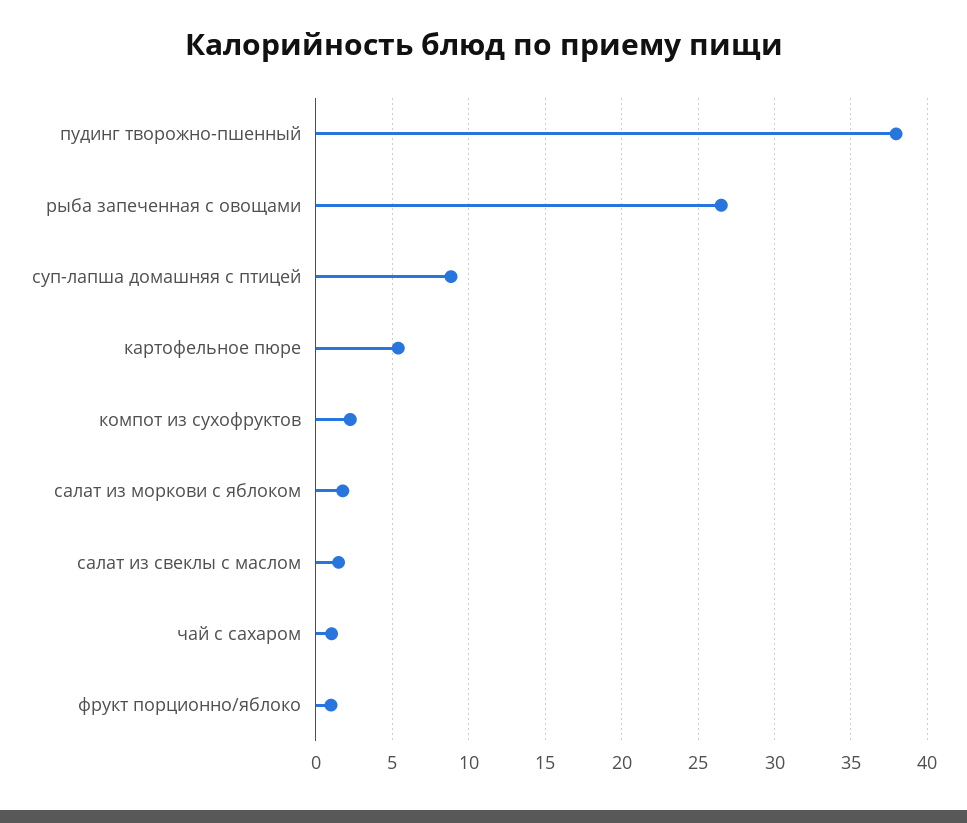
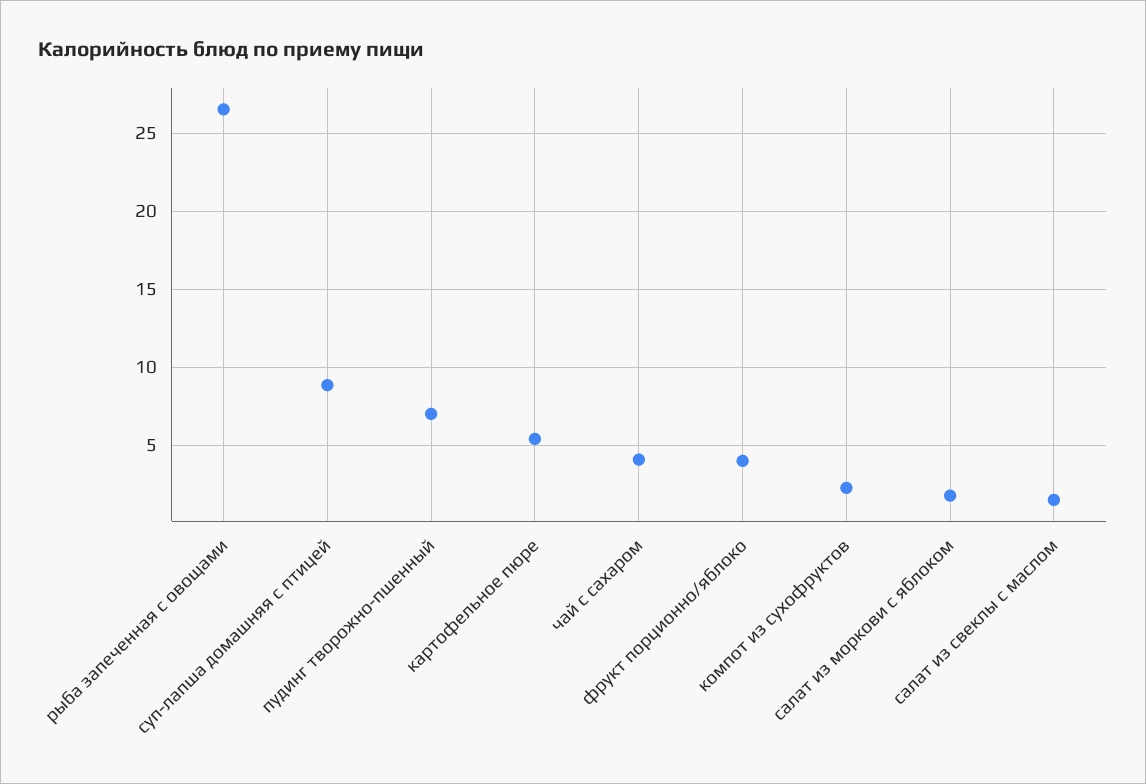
пудинг творожно-пшенный: 38 -> 7
чай с сахаром: 1 -> 4
фрукт порционно/яблоко: 1 -> 4

